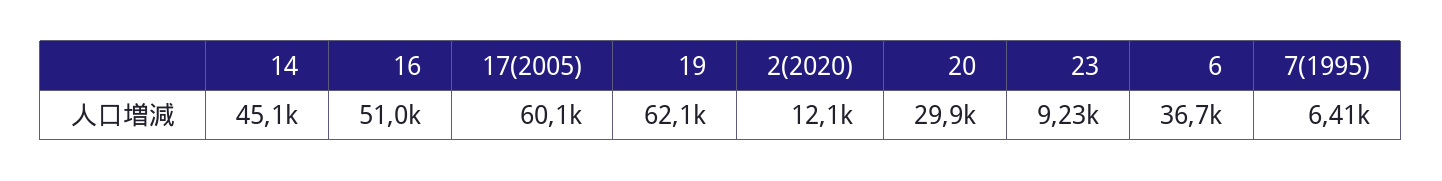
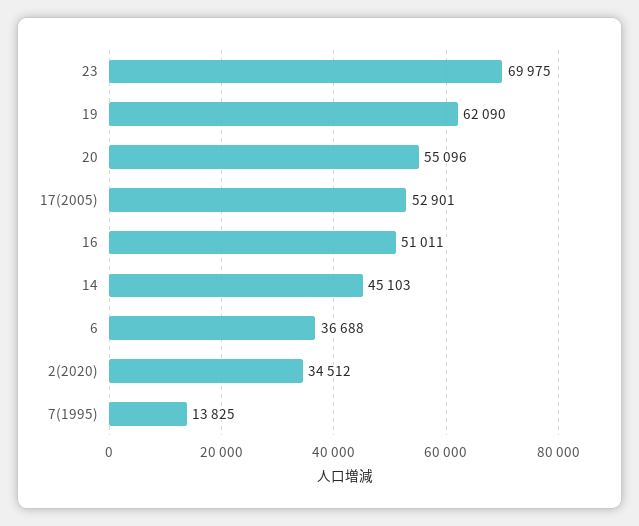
17(2005): 60100 -> 52901
2(2020): 12100 -> 34512
20: 29900 -> 55096
23: 9230 -> 69975
7(1995): 6410 -> 13825

